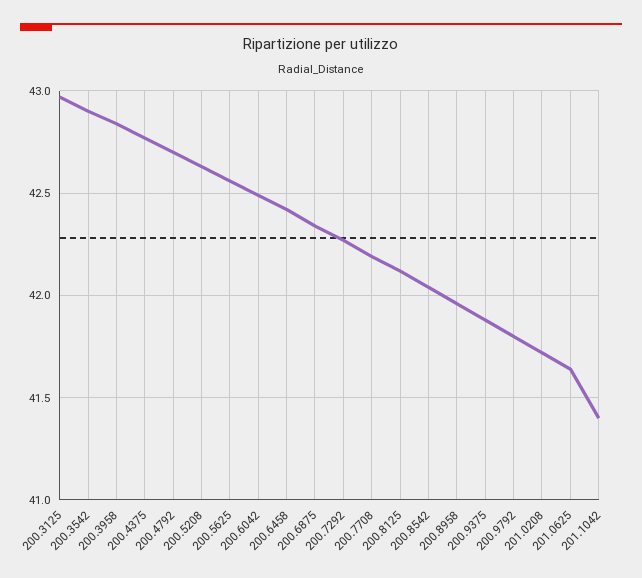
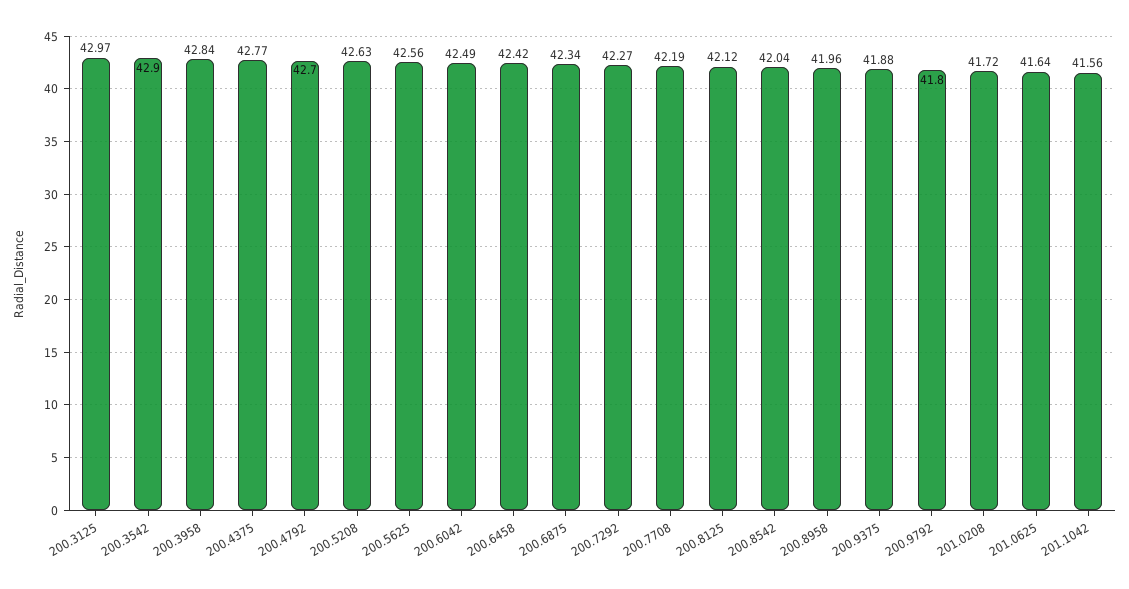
201.1042: 41.4 -> 41.56

